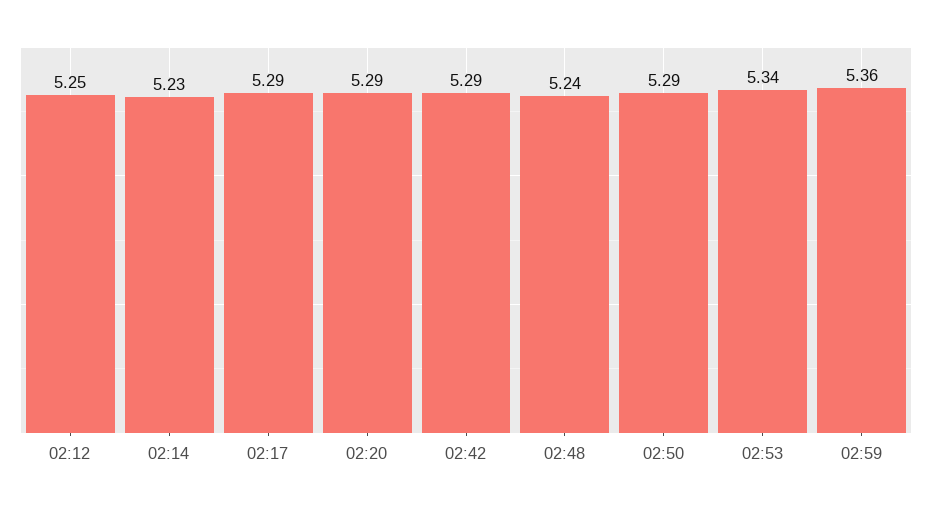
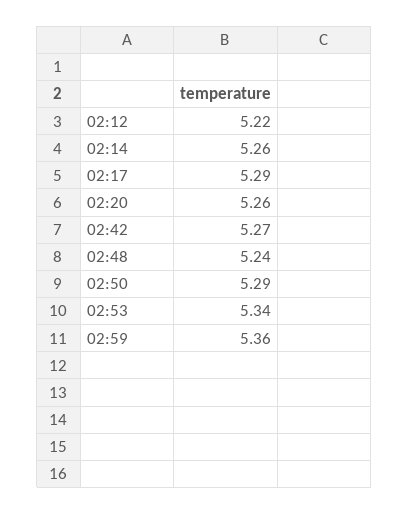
02:12: 5.25 -> 5.22
02:14: 5.23 -> 5.26
02:20: 5.29 -> 5.26
02:42: 5.29 -> 5.27

